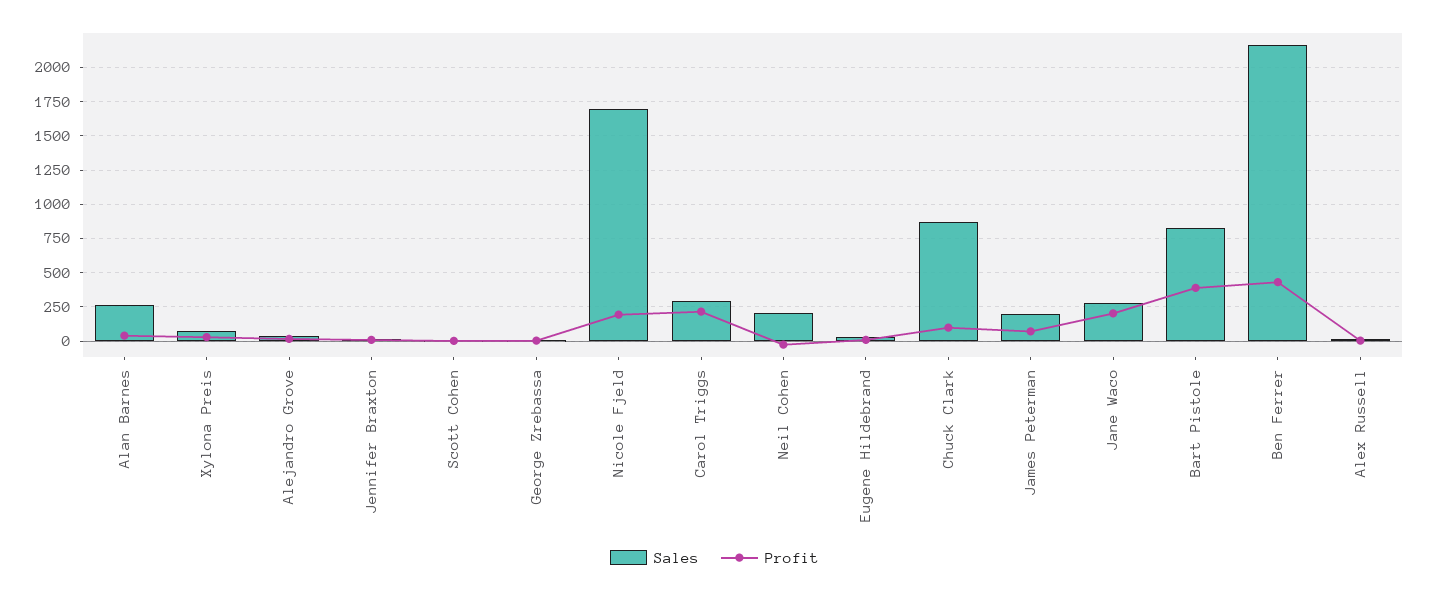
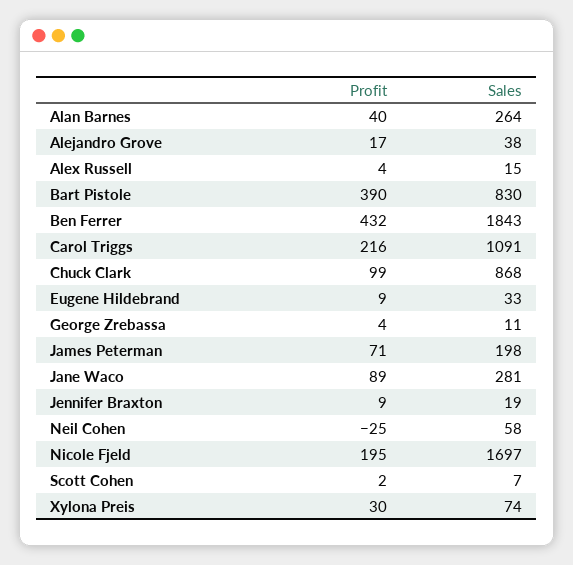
Sales, Carol Triggs: 300 -> 1091
Sales, Neil Cohen: 200 -> 58
Profit, Jane Waco: 200 -> 89
Sales, Ben Ferrer: 2150 -> 1843

